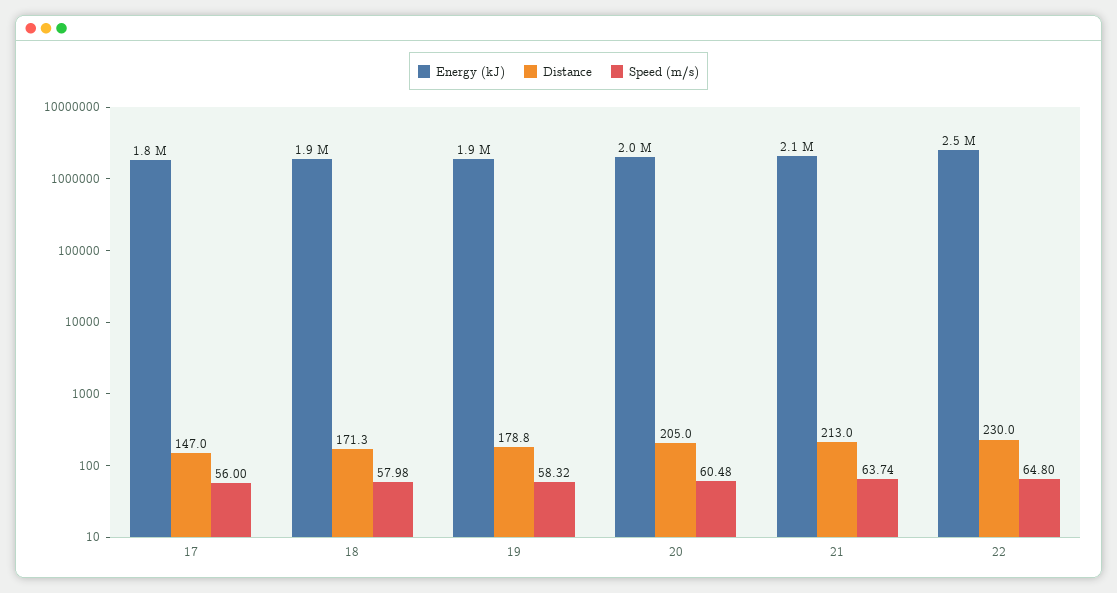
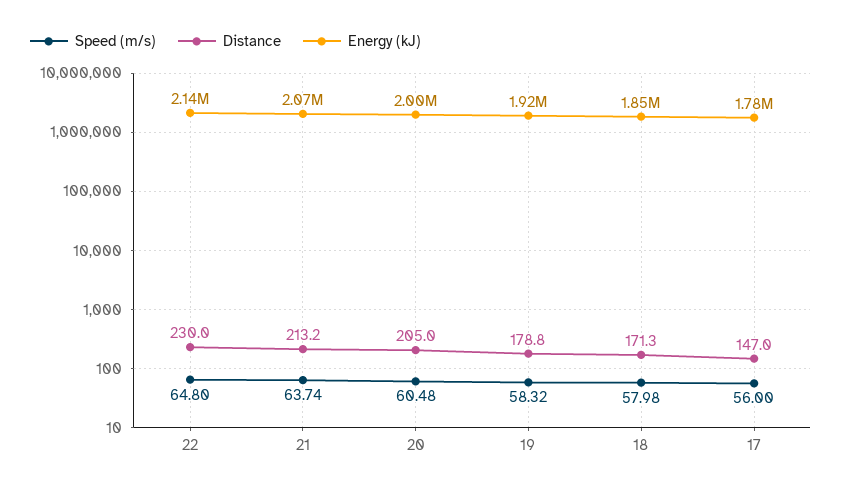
Distance, 21: 213 -> 213.2
Energy (kJ), 22: 2500000 -> 2140000

